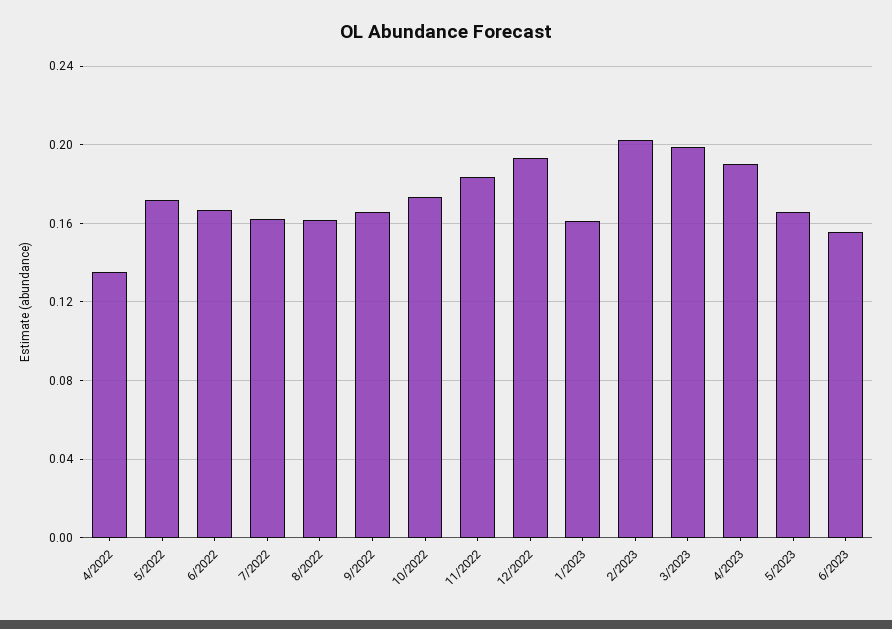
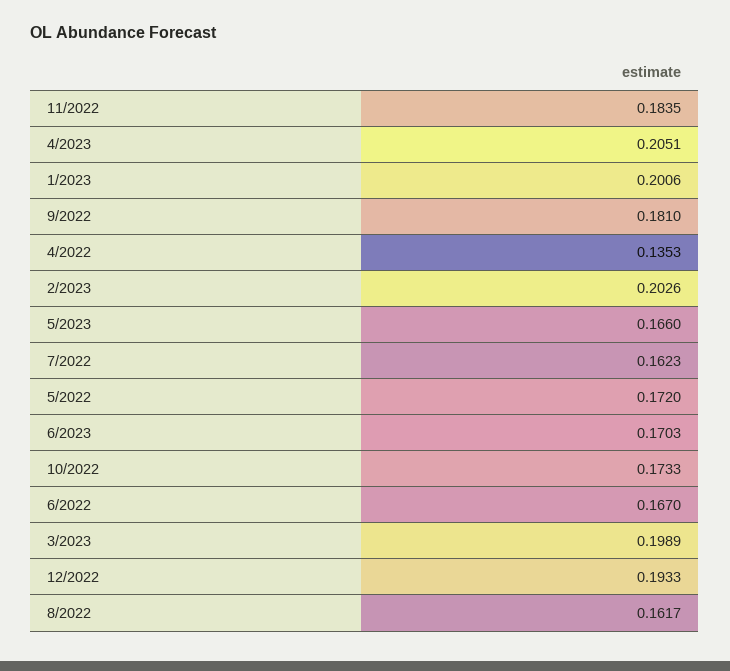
9/2022: 0.165 -> 0.181
1/2023: 0.16 -> 0.2006
4/2023: 0.19 -> 0.2051
6/2023: 0.155 -> 0.1703

